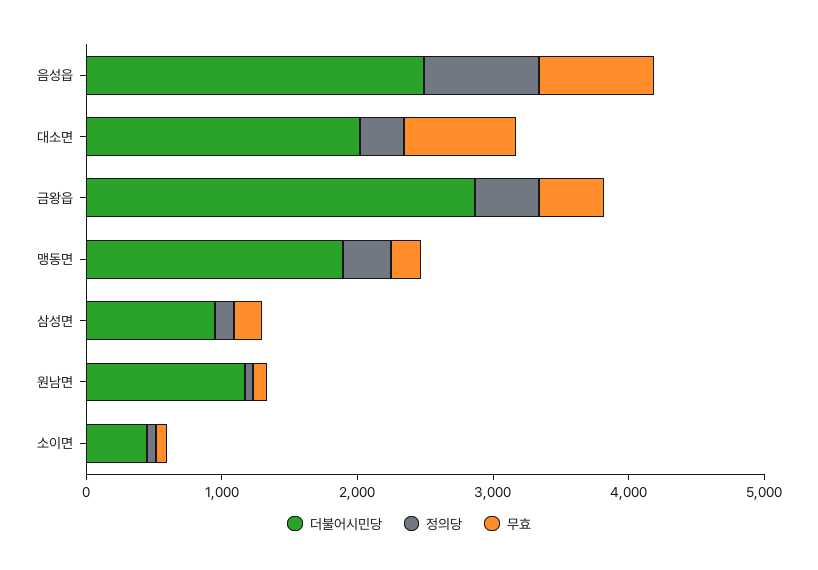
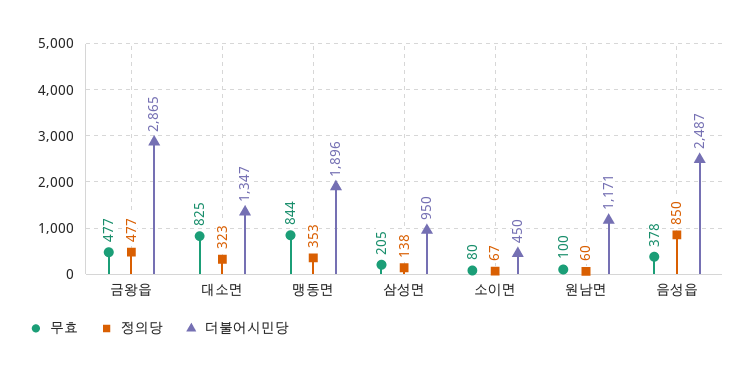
무효, 음성읍: 800 -> 378
더불어시민당, 대소면: 2000 -> 1347
무효, 맹동면: 200 -> 844

